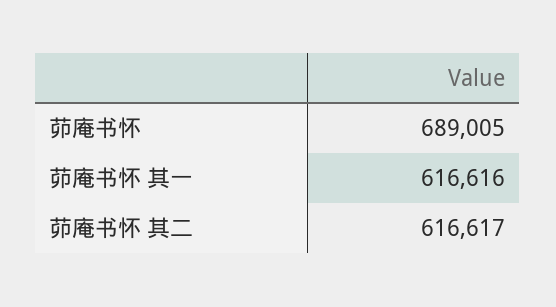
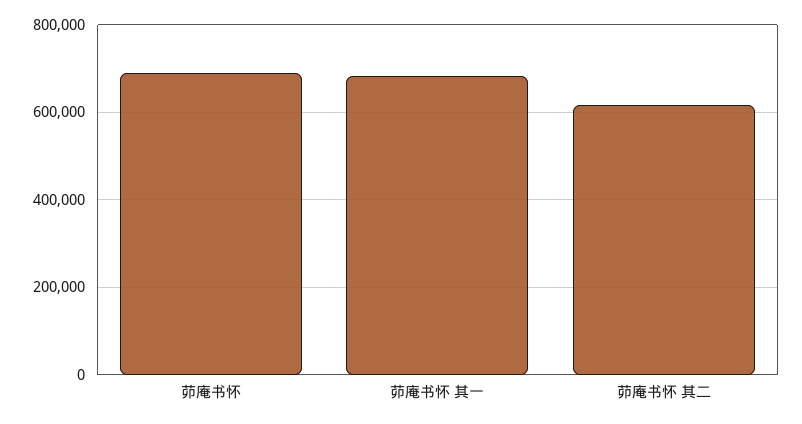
茆庵书怀 其一: 616616 -> 680000

